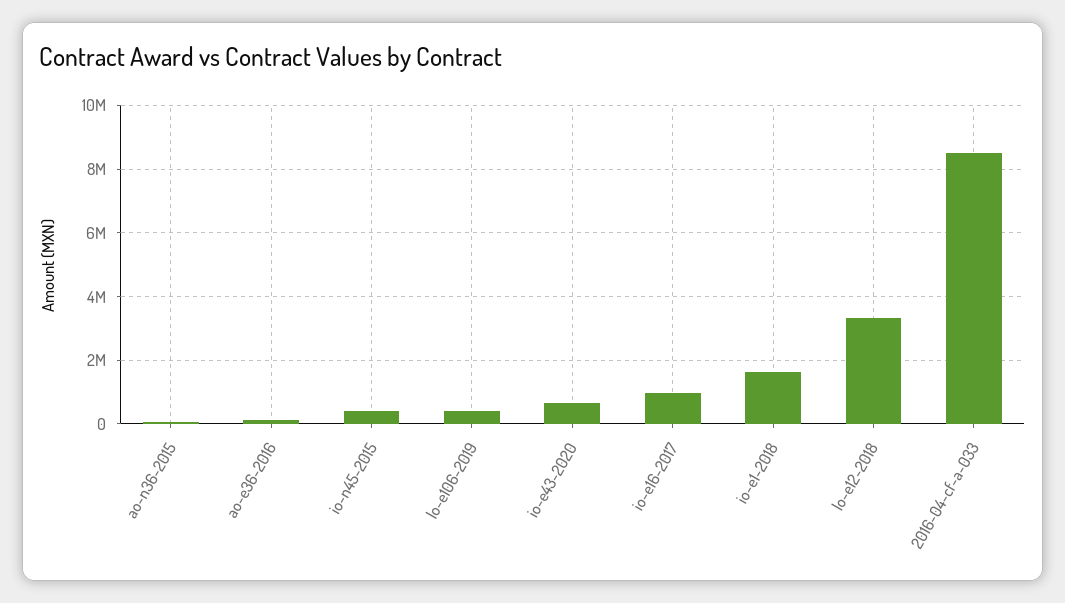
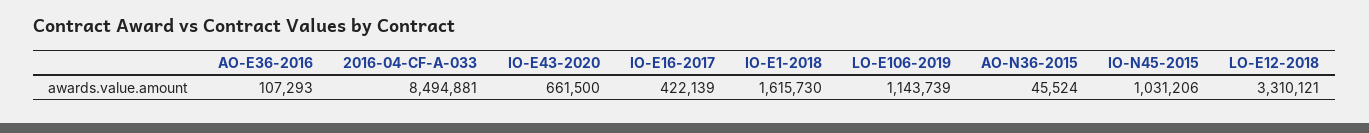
io-n45-2015: 400000 -> 1031206
lo-e106-2019: 400000 -> 1143739
io-e16-2017: 1000000 -> 422139

